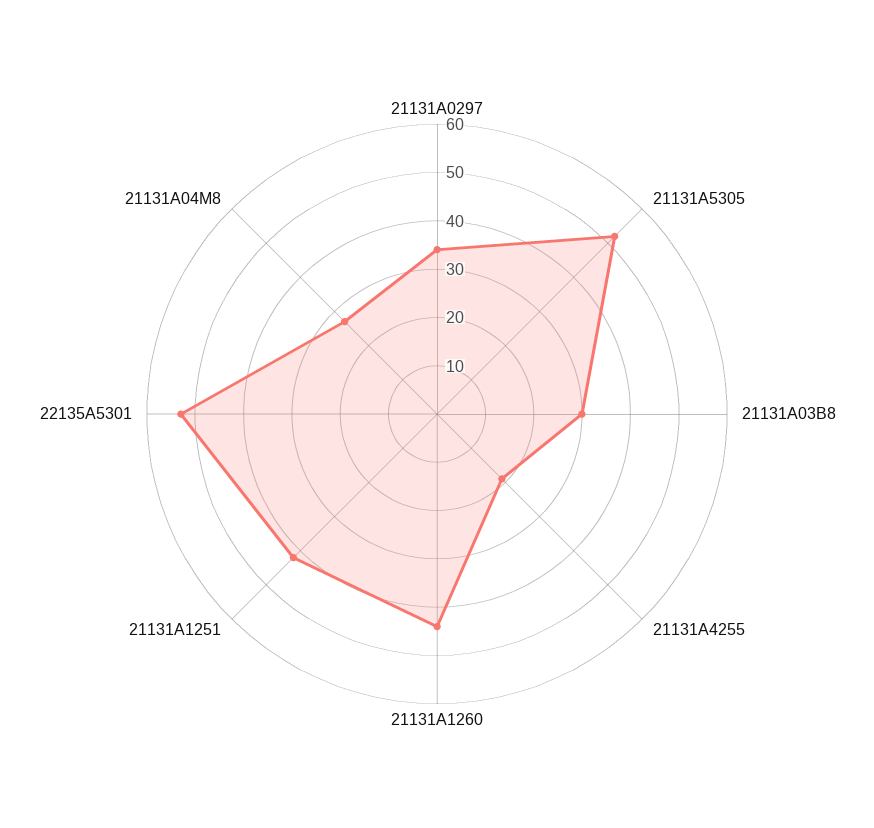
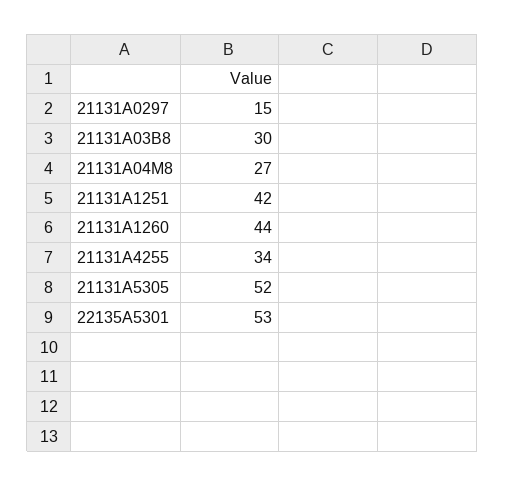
21131A0297: 35 -> 15
21131A4255: 20 -> 34

